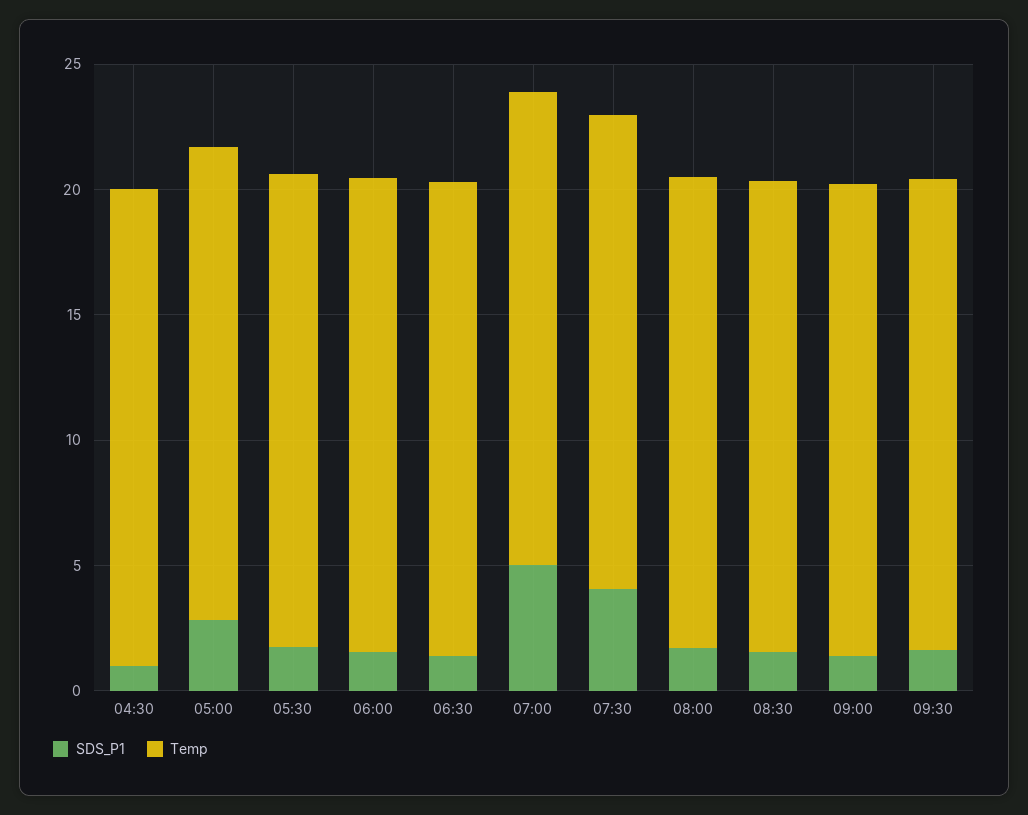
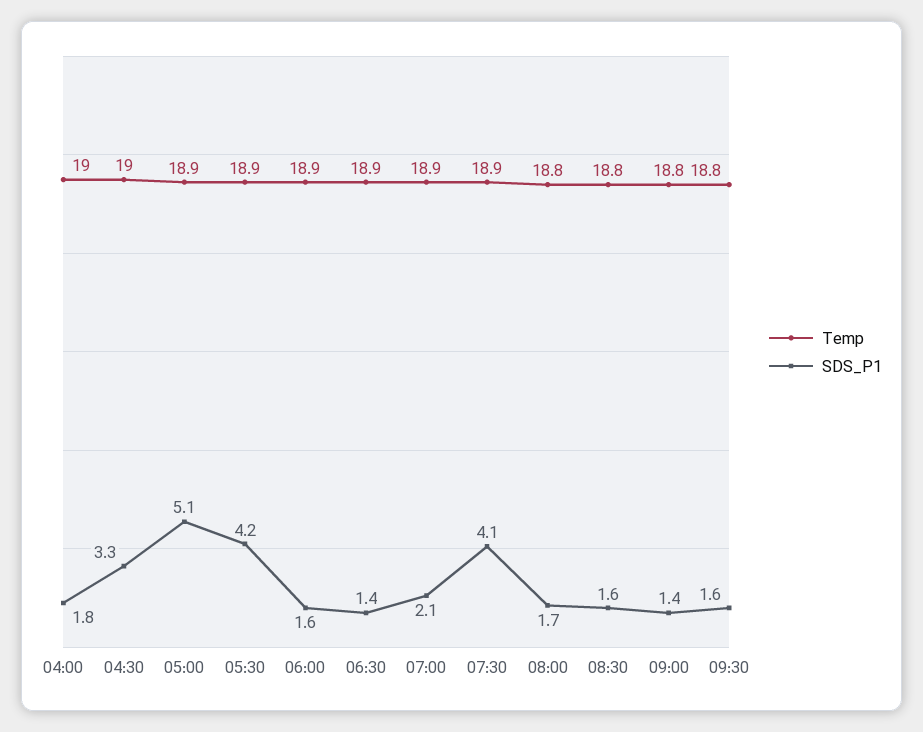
SDS_P1, 04:30: 1 -> 3.3
SDS_P1, 05:00: 3 -> 5.1
SDS_P1, 05:30: 2 -> 4.2
SDS_P1, 07:00: 5 -> 2.1
Temp, 04:00: none -> 19
SDS_P1, 04:00: none -> 1.8

